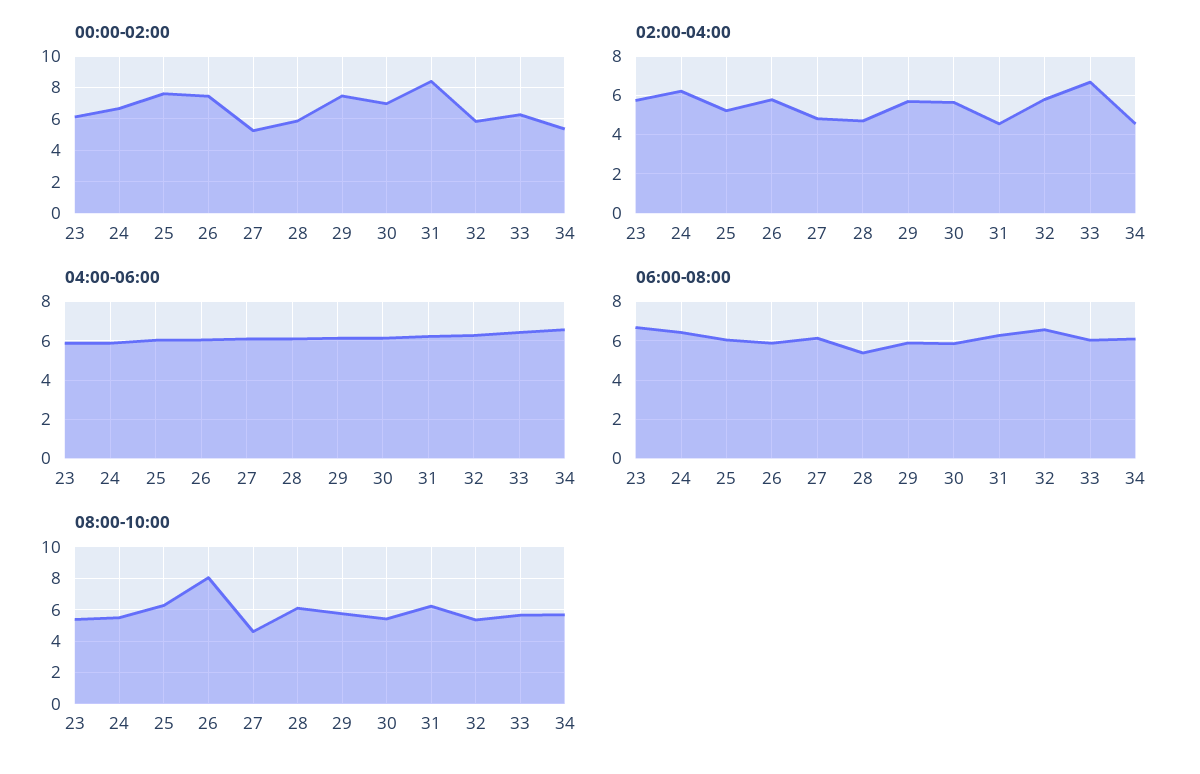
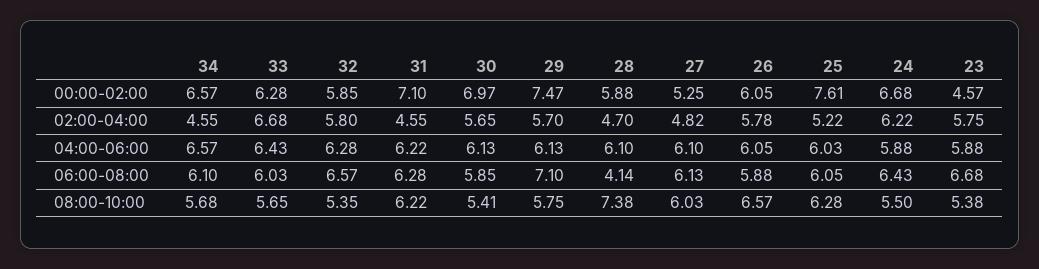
00:00-02:00, 23: 6 -> 4.57
00:00-02:00, 26: 7.5 -> 6.05
00:00-02:00, 31: 8.5 -> 7.1
00:00-02:00, 34: 5.5 -> 6.57
06:00-08:00, 28: 5.5 -> 4.14
06:00-08:00, 29: 6 -> 7.1
08:00-10:00, 26: 8 -> 6.57
08:00-10:00, 27: 4.5 -> 6.03
08:00-10:00, 28: 6 -> 7.38

